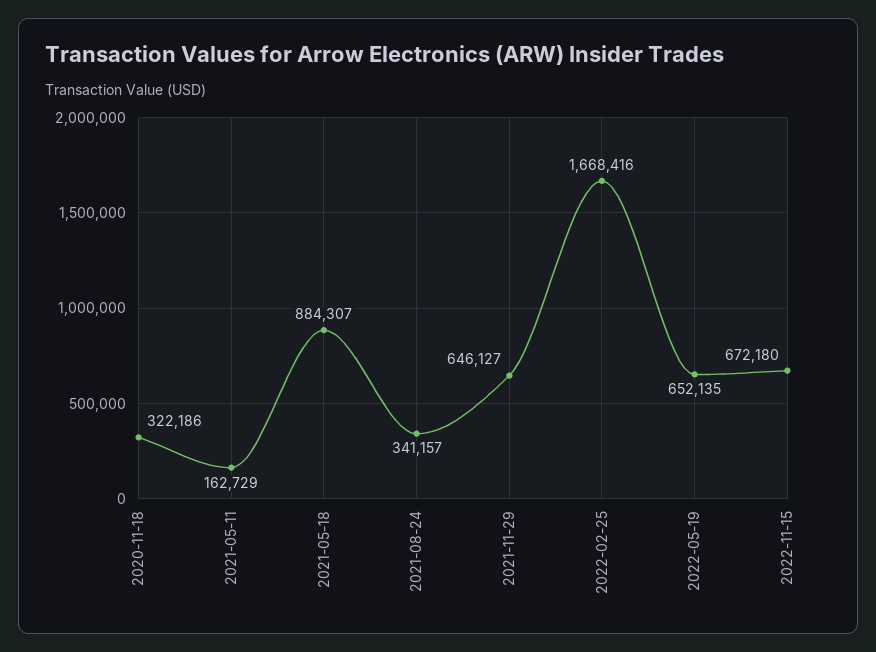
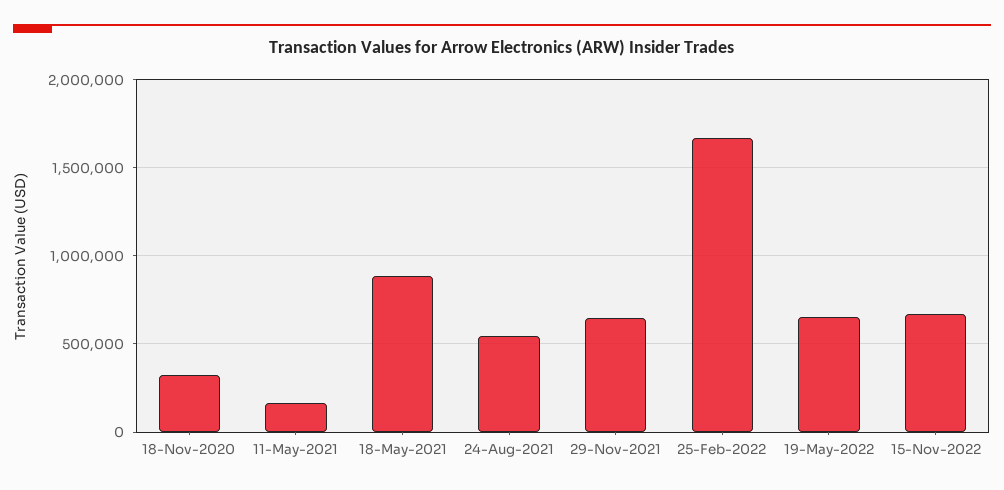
2021-08-24: 341157 -> 550000

